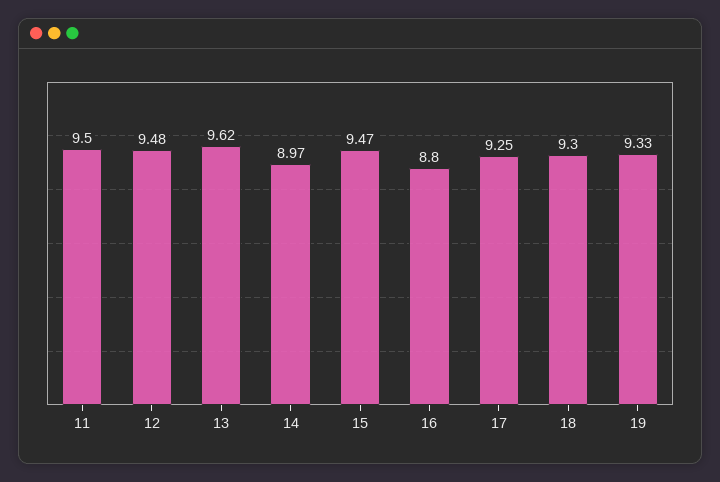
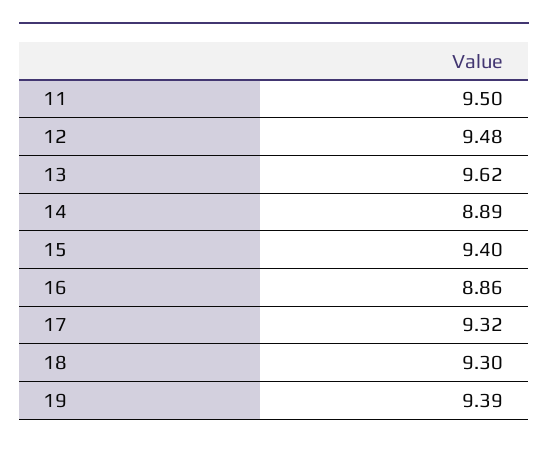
14: 8.97 -> 8.89
15: 9.47 -> 9.4
16: 8.8 -> 8.86
17: 9.25 -> 9.32
19: 9.33 -> 9.39

